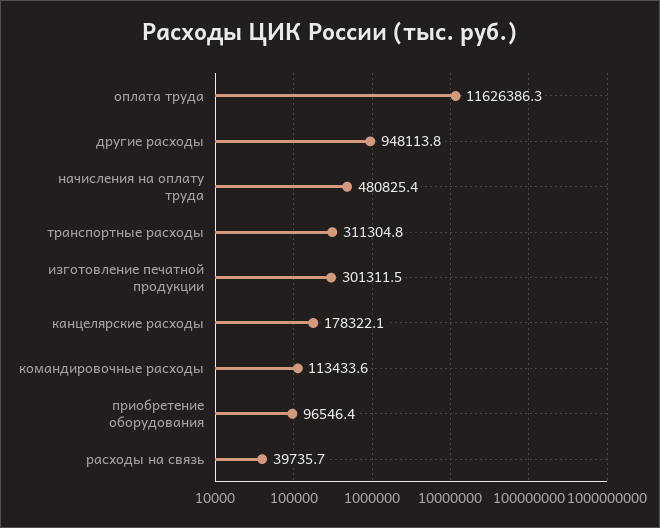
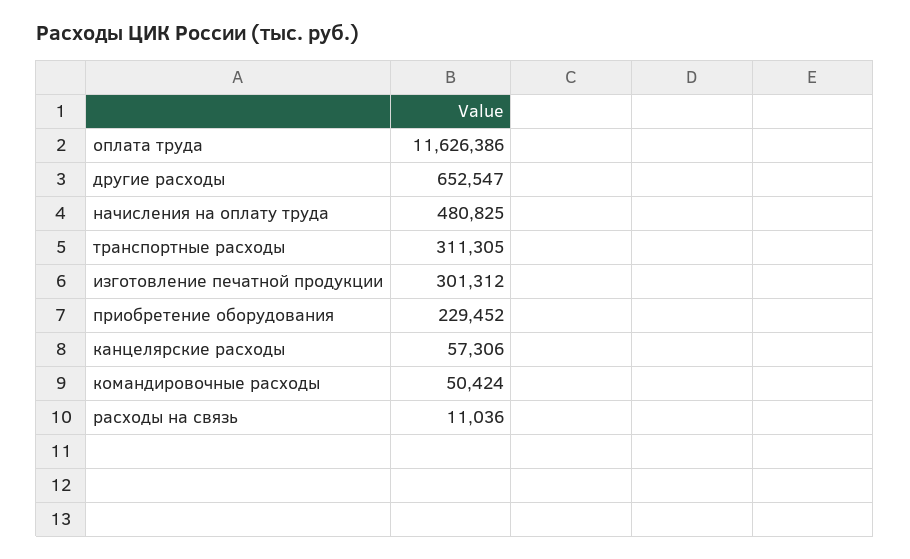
другие расходы: 948113.8 -> 652547
канцелярские расходы: 178322.1 -> 57306
командировочные расходы: 113433.6 -> 50424
приобретение оборудования: 96546.4 -> 229452
расходы на связь: 39735.7 -> 11036

